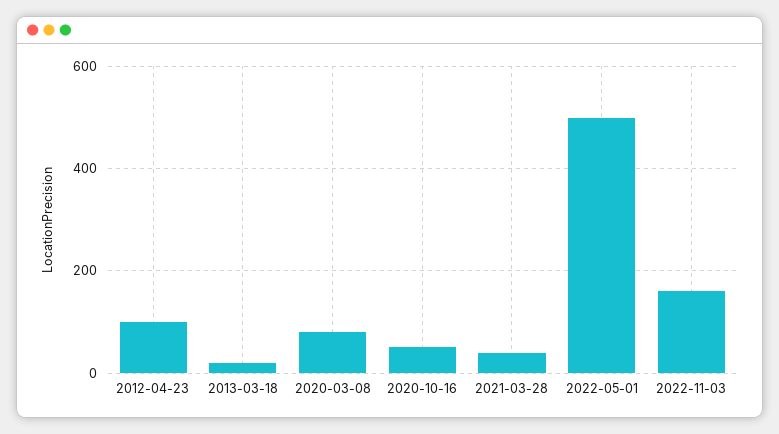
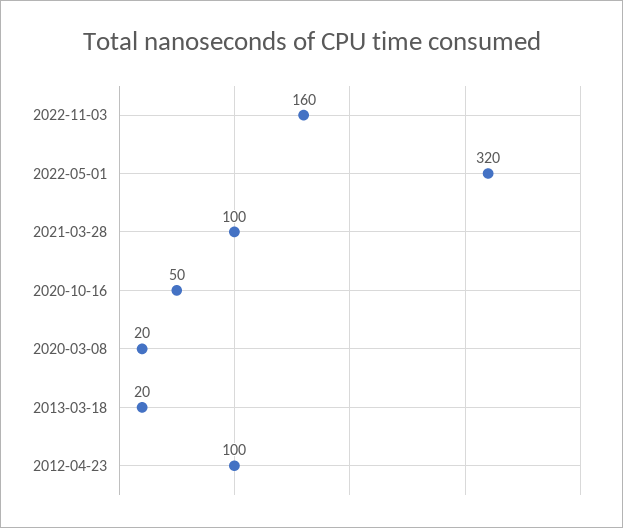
2020-03-08: 80 -> 20
2021-03-28: 40 -> 100
2022-05-01: 500 -> 320

